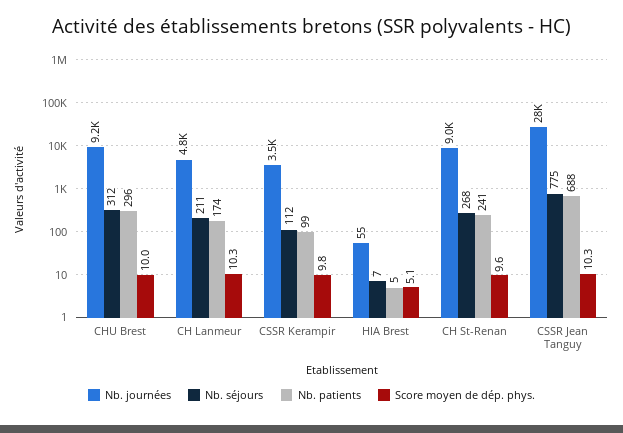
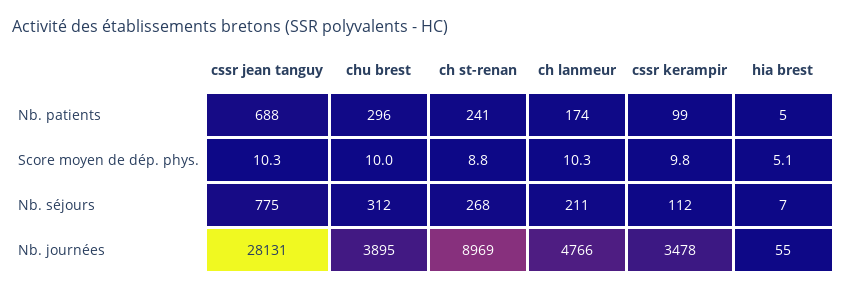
Nb. journées, CHU Brest: 9200 -> 3895
Score moyen de dép. phys., CH St-Renan: 9.6 -> 8.8

